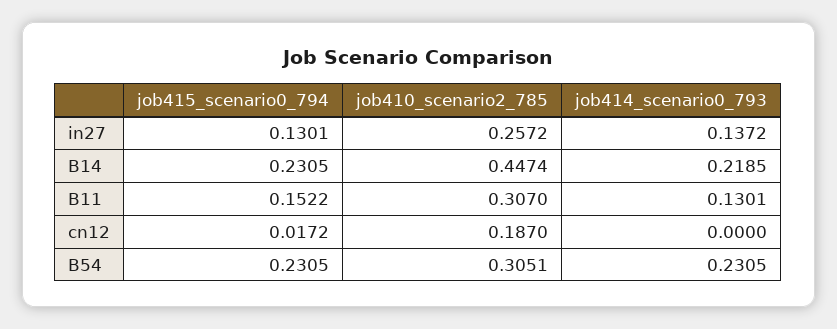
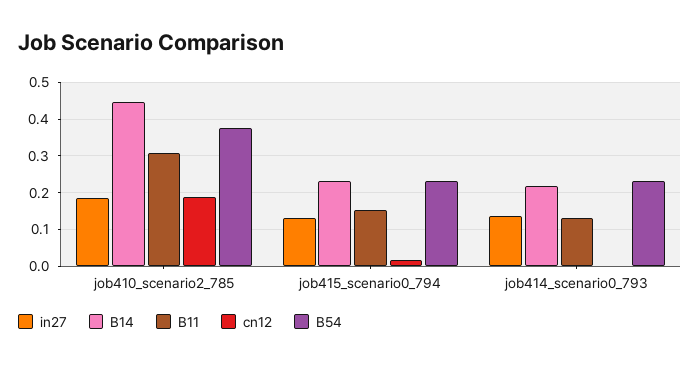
in27, job410_scenario2_785: 0.2572 -> 0.18
B54, job410_scenario2_785: 0.3051 -> 0.38

